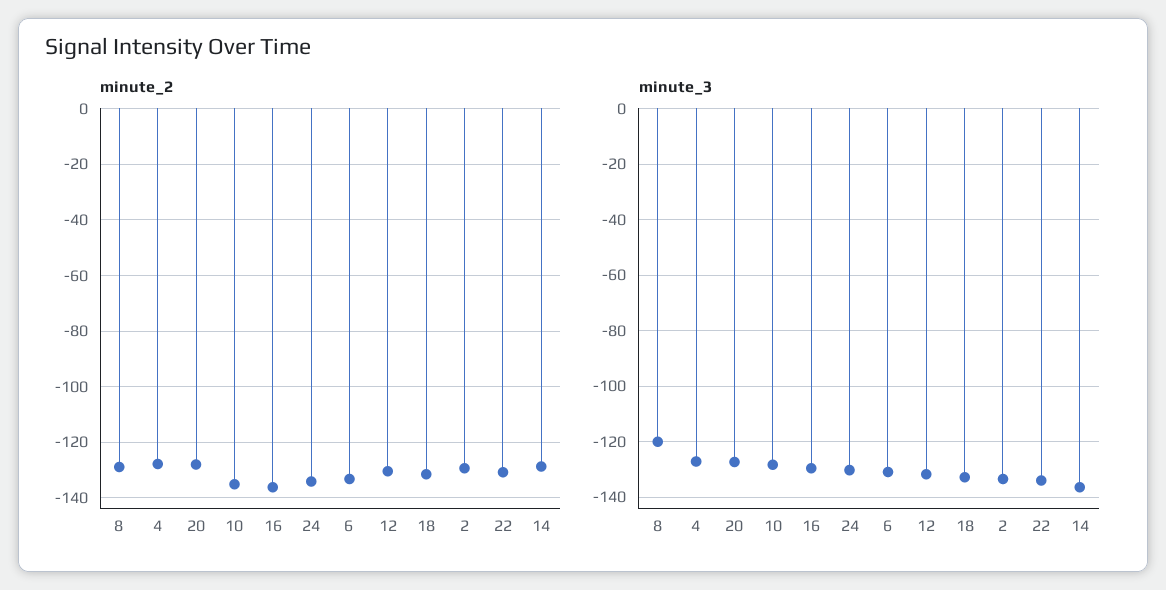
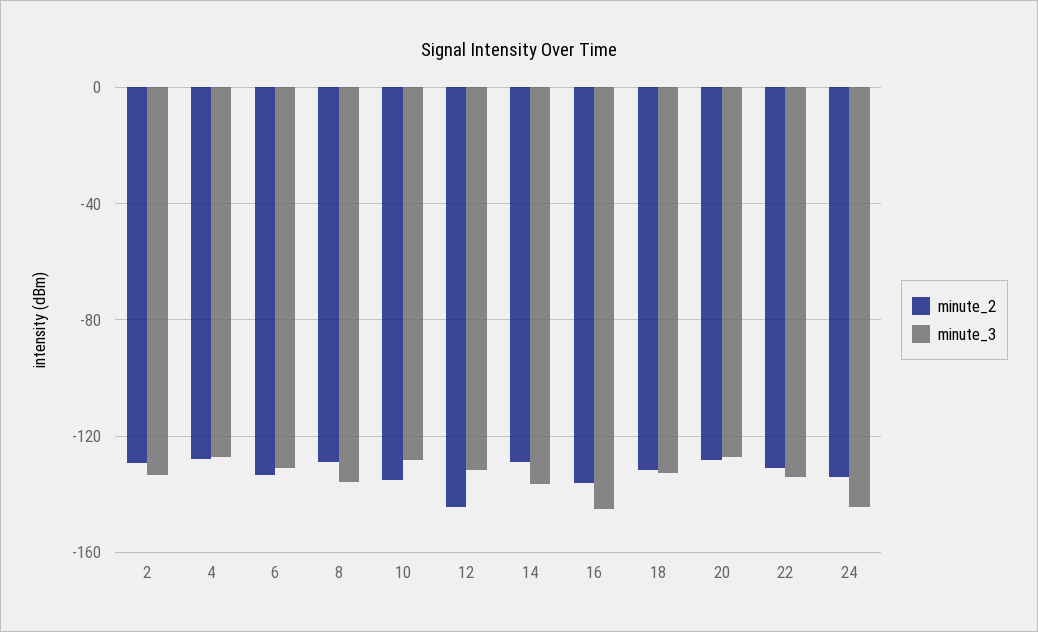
minute_2, 12: -130 -> -145
minute_3, 8: -120 -> -135
minute_3, 16: -130 -> -145
minute_3, 24: -130 -> -145

